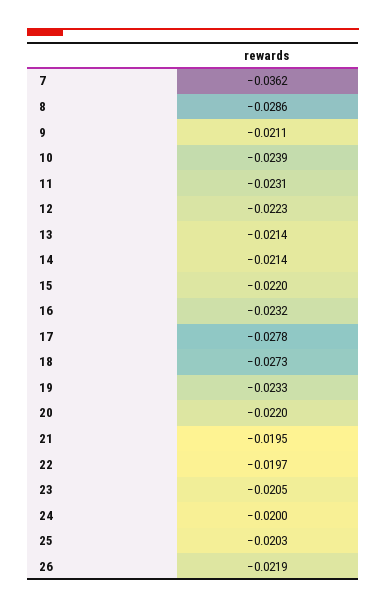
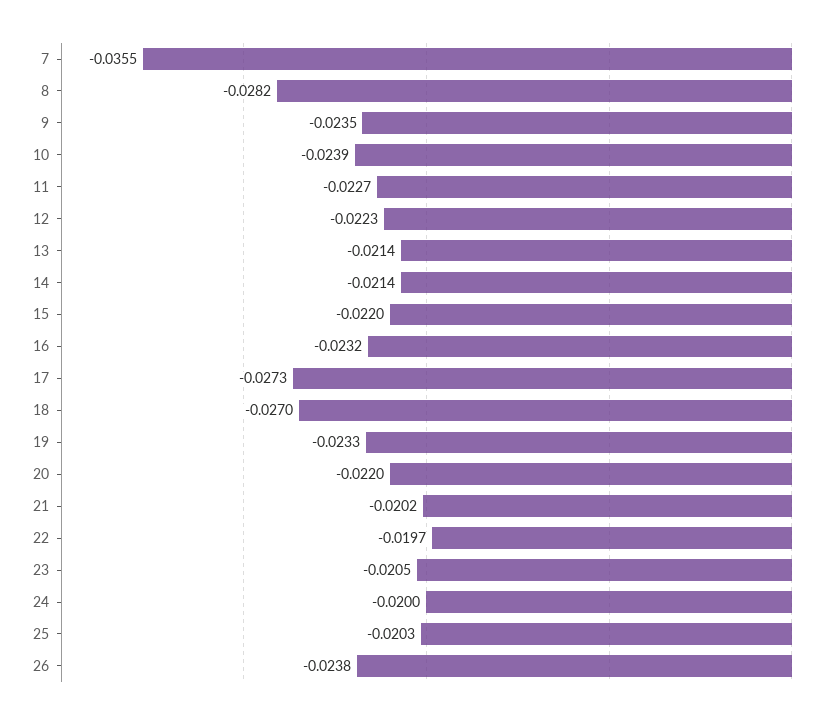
7: -0.0362 -> -0.0355
8: -0.0286 -> -0.0282
9: -0.0211 -> -0.0235
11: -0.0231 -> -0.0227
17: -0.0278 -> -0.0273
18: -0.0273 -> -0.027
21: -0.0195 -> -0.0202
26: -0.0219 -> -0.0238

